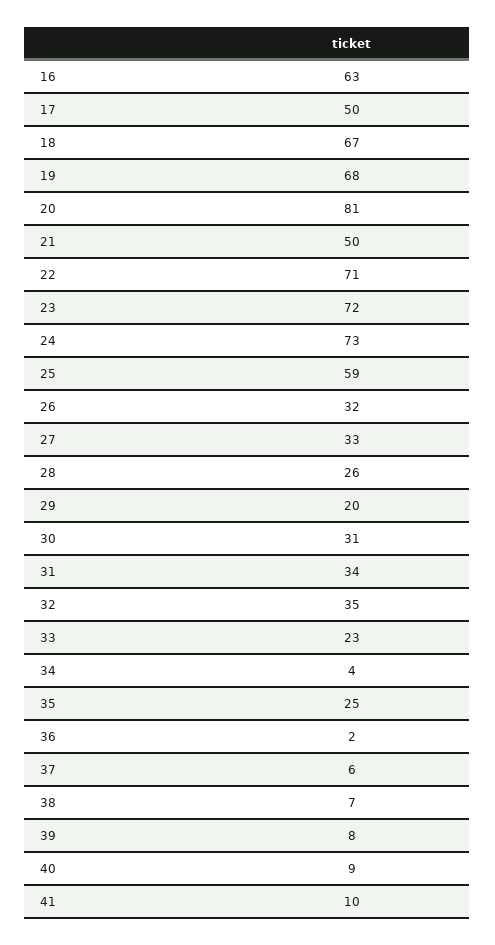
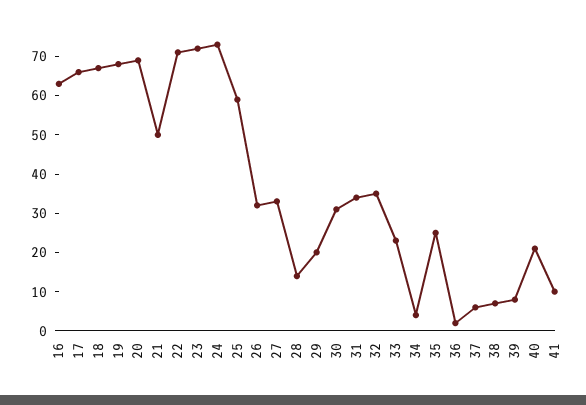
17: 50 -> 65
20: 81 -> 70
28: 26 -> 15
40: 9 -> 20

